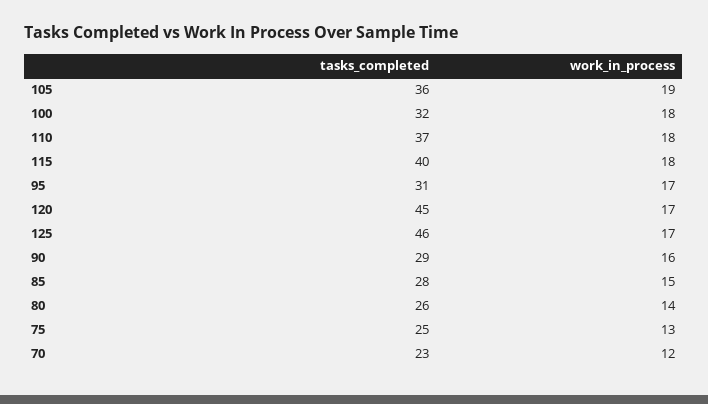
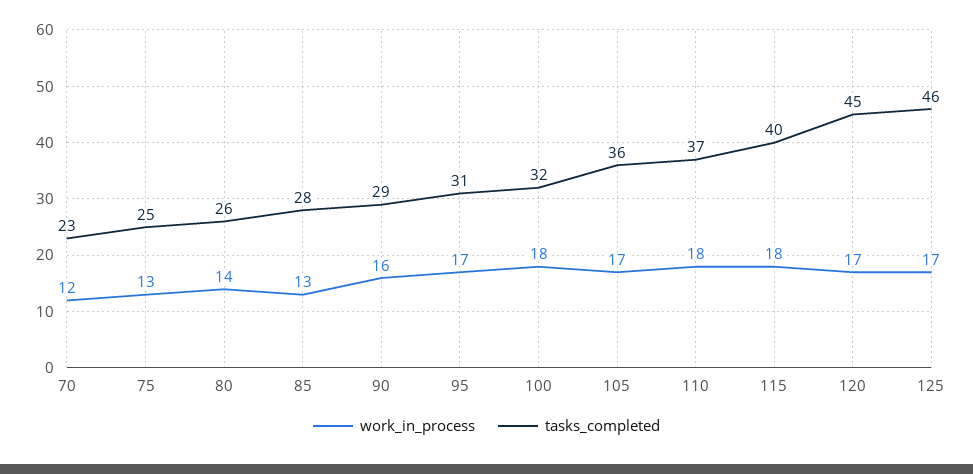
work_in_process, 105: 19 -> 17
work_in_process, 85: 15 -> 13

